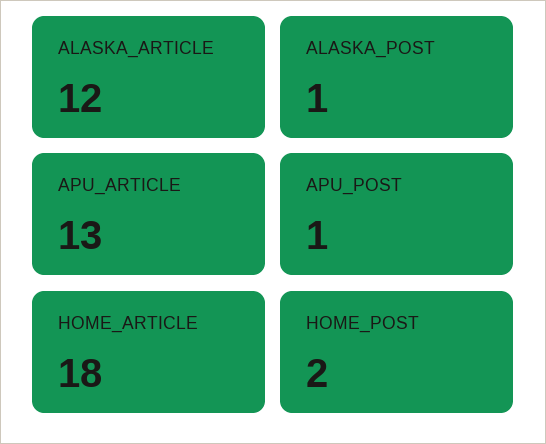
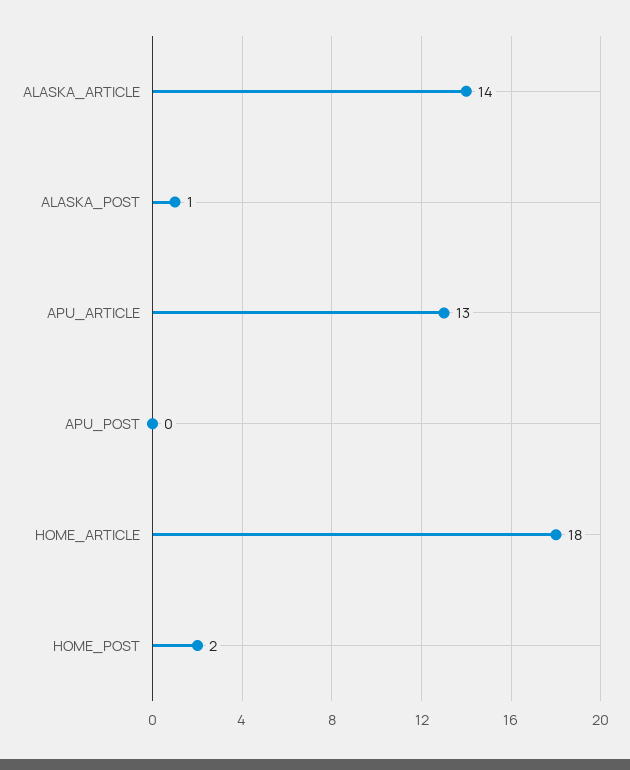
ALASKA_ARTICLE: 12 -> 14
APU_POST: 1 -> 0

